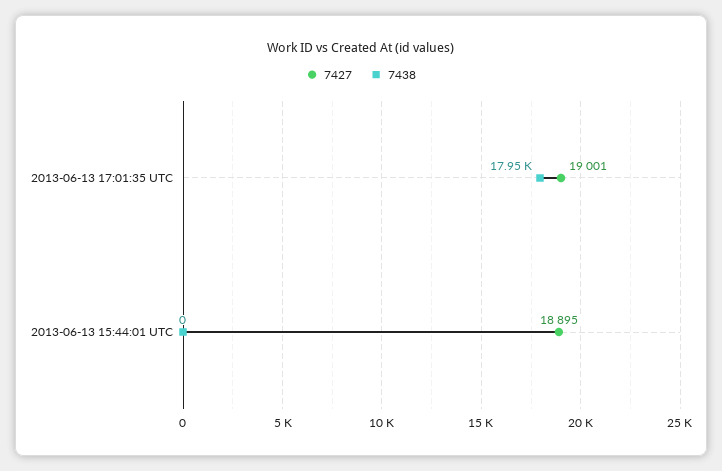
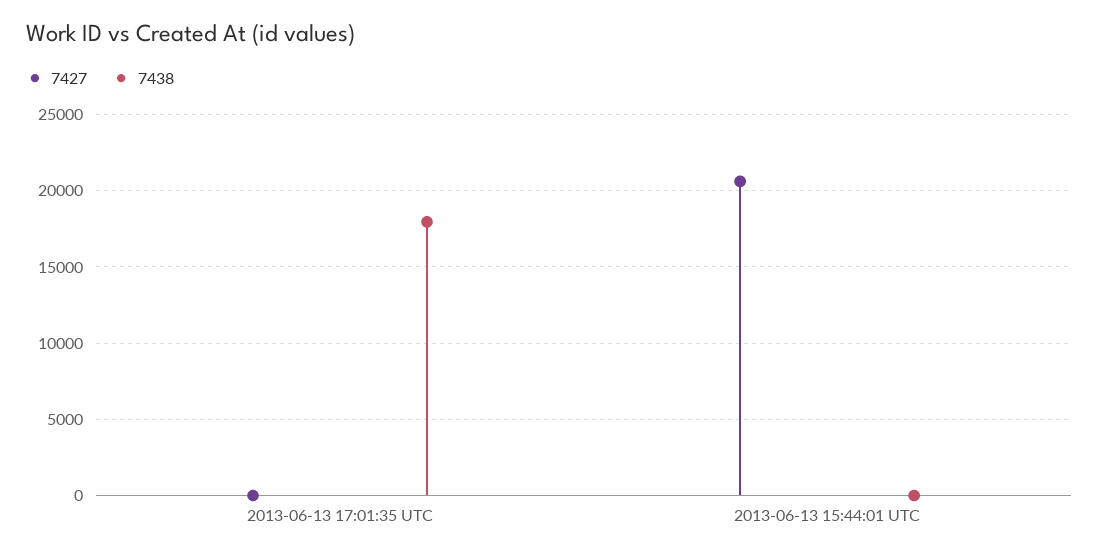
7427, 2013-06-13 17:01:35 UTC: 19001 -> 0
7427, 2013-06-13 15:44:01 UTC: 18895 -> 20500

